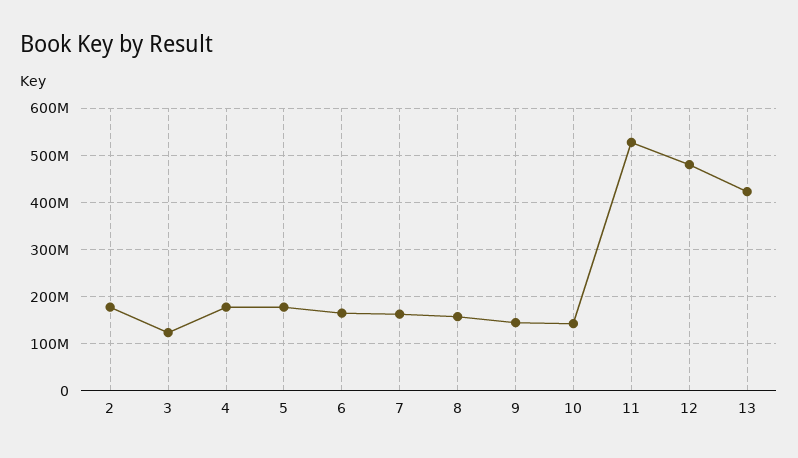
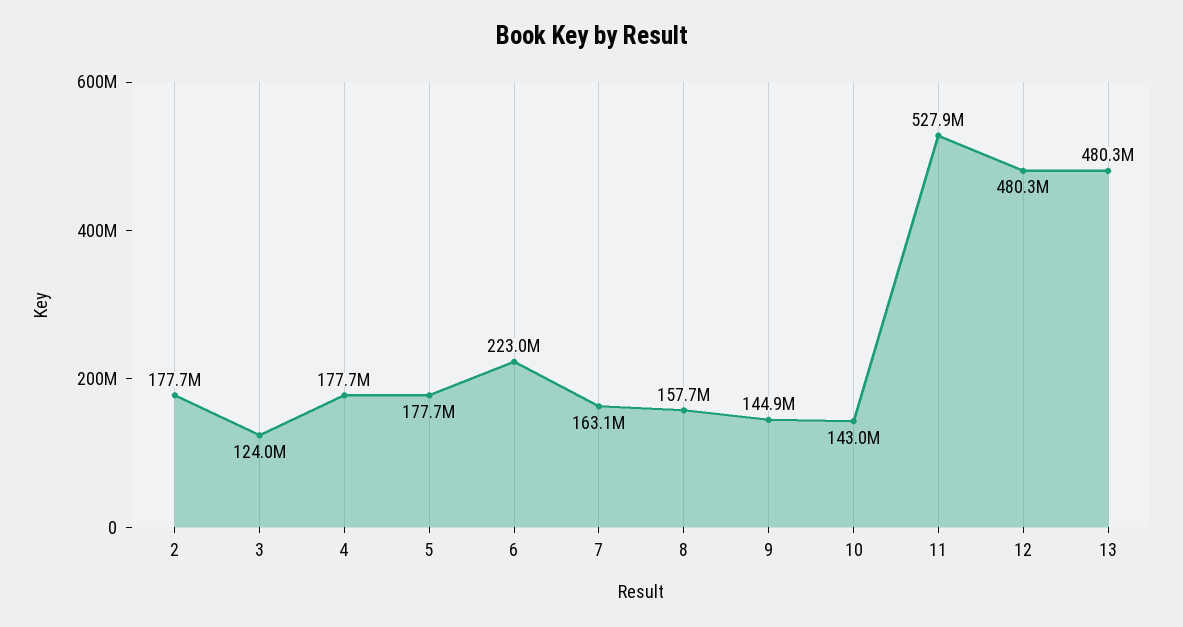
6: 160000000 -> 223000000
13: 420000000 -> 480300000

